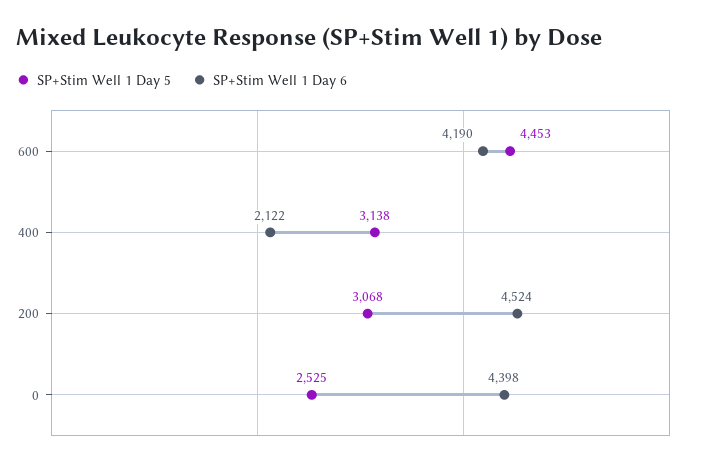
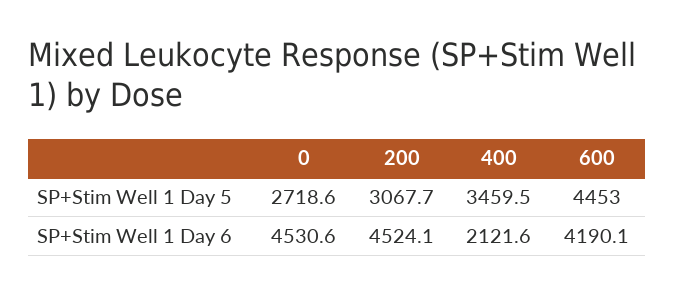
SP+Stim Well 1 Day 5, 400: 3138 -> 3459.5
SP+Stim Well 1 Day 5, 0: 2525 -> 2718.6
SP+Stim Well 1 Day 6, 0: 4398 -> 4530.6

